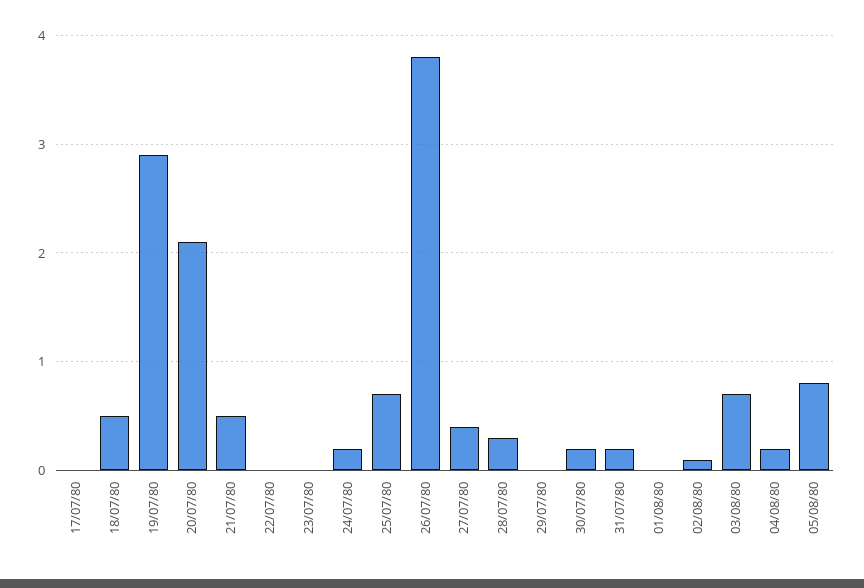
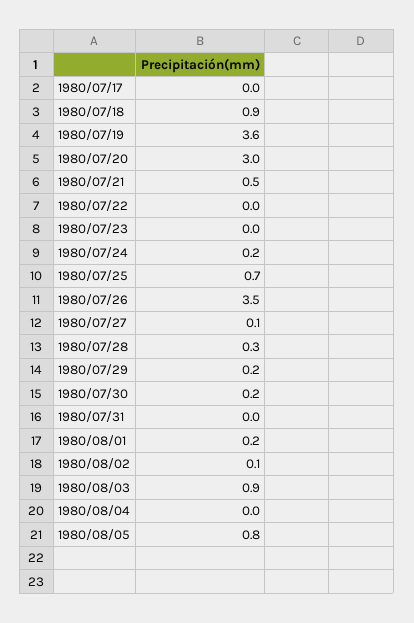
18/07/80: 0.5 -> 0.9
19/07/80: 2.9 -> 3.6
20/07/80: 2.1 -> 3
26/07/80: 3.8 -> 3.5
27/07/80: 0.4 -> 0.1
29/07/80: 0 -> 0.2
31/07/80: 0.2 -> 0
01/08/80: 0 -> 0.2
03/08/80: 0.7 -> 0.9
04/08/80: 0.2 -> 0

